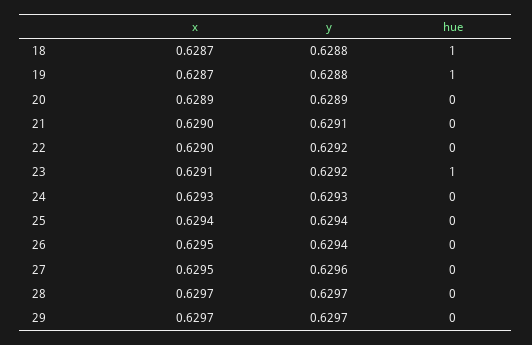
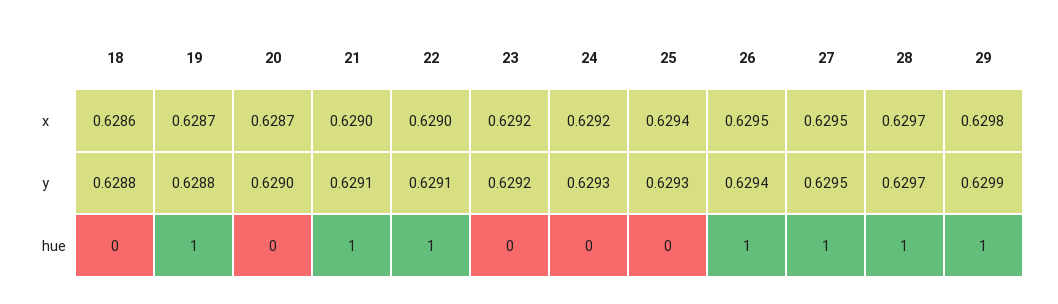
x, 18: 0.6287 -> 0.6286
hue, 18: 1 -> 0
x, 20: 0.6289 -> 0.6287
y, 20: 0.6289 -> 0.629
hue, 21: 0 -> 1
y, 22: 0.6292 -> 0.6291
hue, 22: 0 -> 1
x, 23: 0.6291 -> 0.6292
hue, 23: 1 -> 0
x, 24: 0.6293 -> 0.6292
y, 25: 0.6294 -> 0.6293
hue, 26: 0 -> 1
y, 27: 0.6296 -> 0.6295
hue, 27: 0 -> 1
hue, 28: 0 -> 1
x, 29: 0.6297 -> 0.6298
y, 29: 0.6297 -> 0.6299
hue, 29: 0 -> 1

